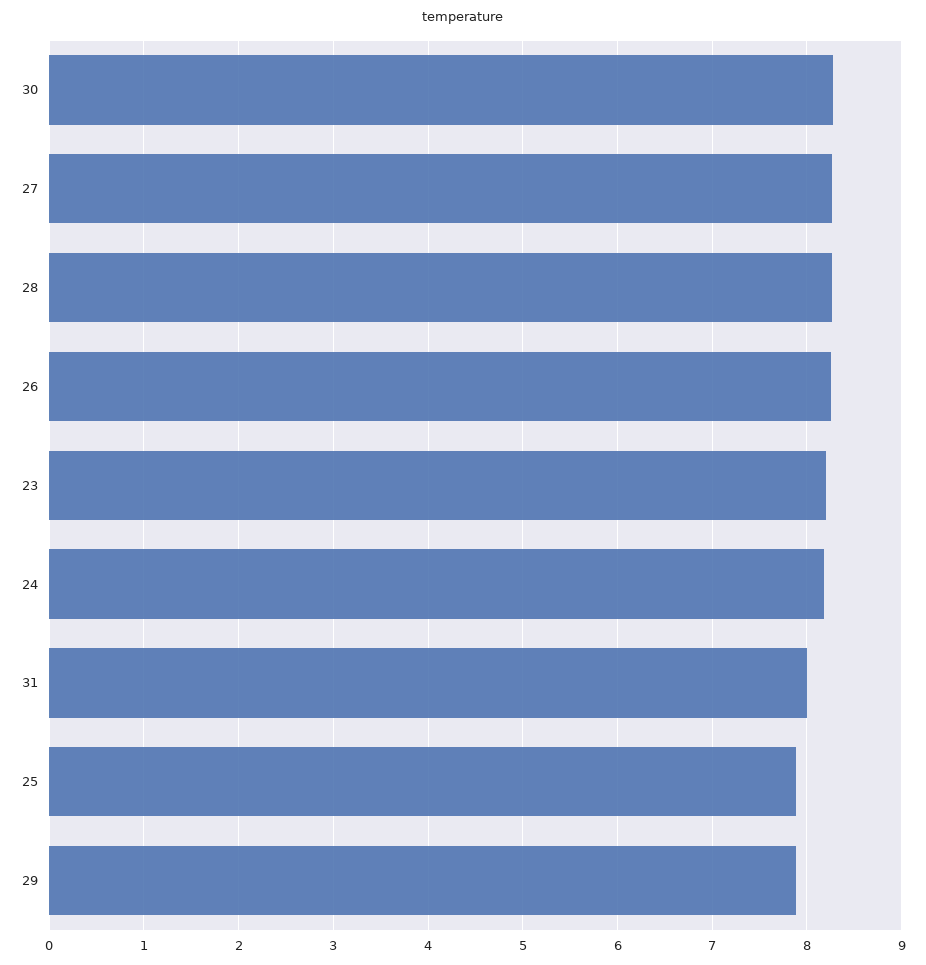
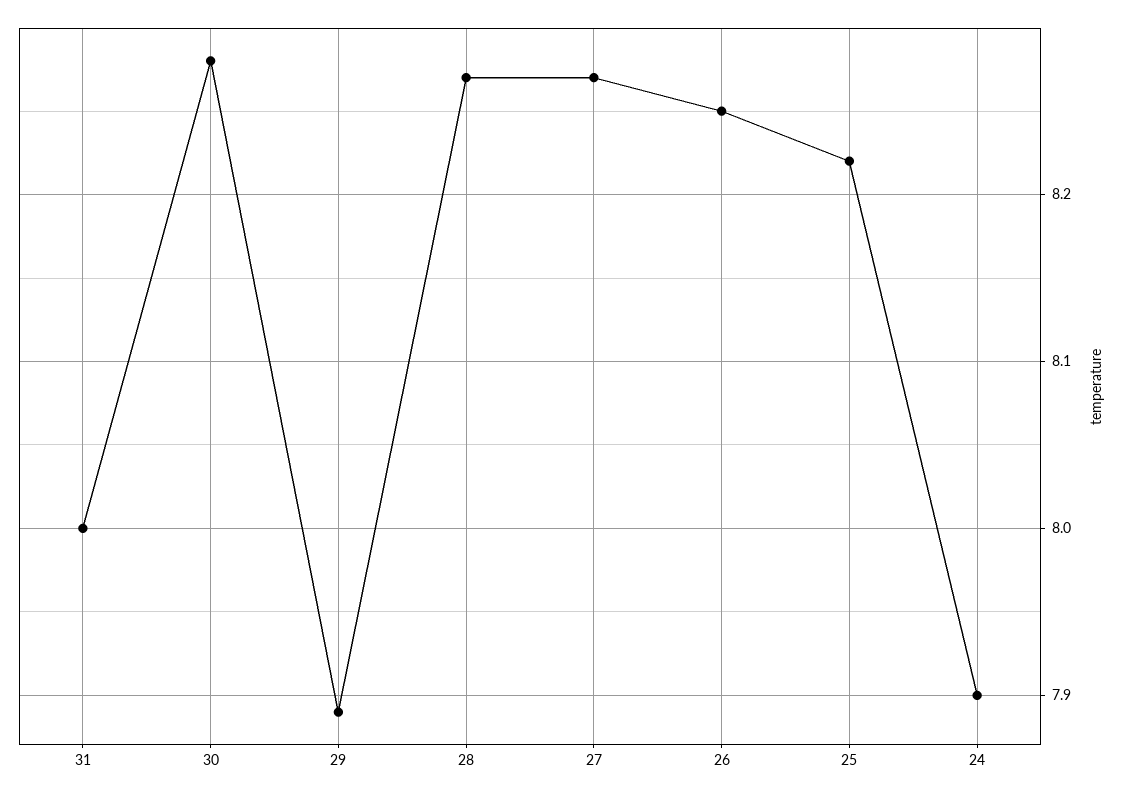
23: 8.2 -> none
24: 8.2 -> 7.9
25: 7.9 -> 8.22

